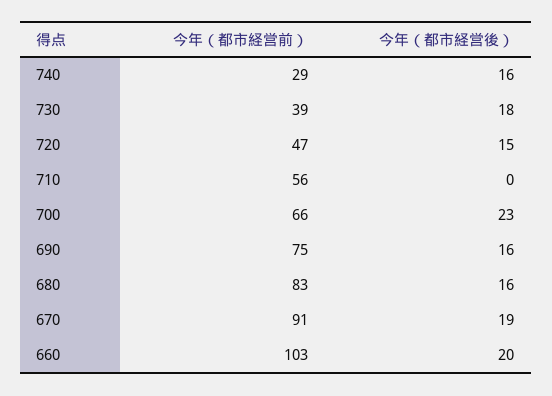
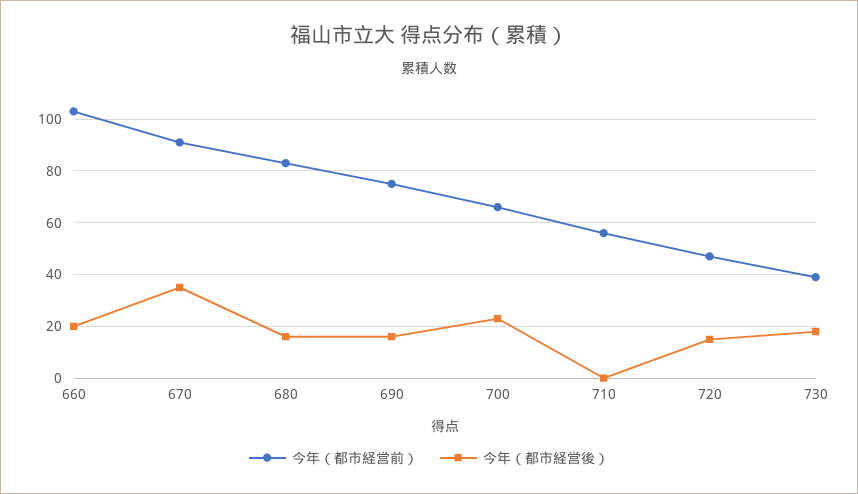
今年（都市経営前）, 740: 29 -> none
今年（都市経営後）, 740: 16 -> none
今年（都市経営後）, 670: 19 -> 35

